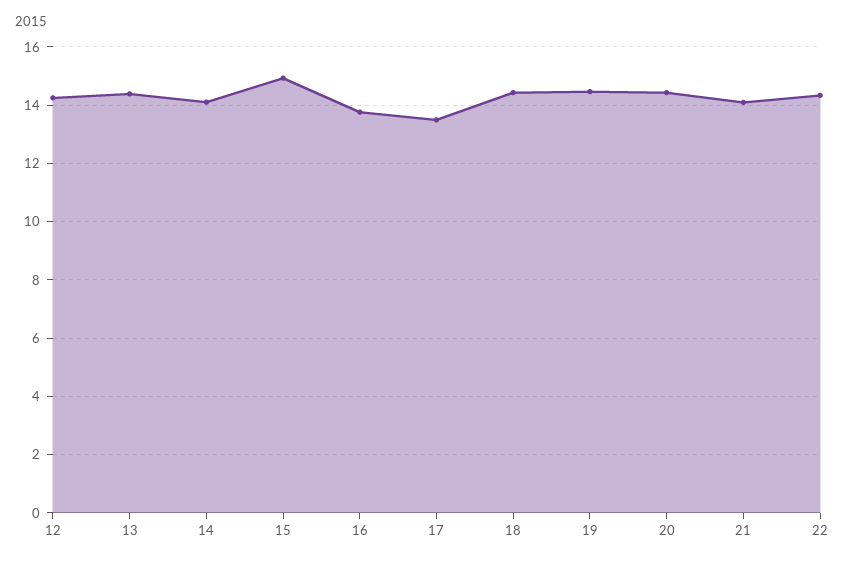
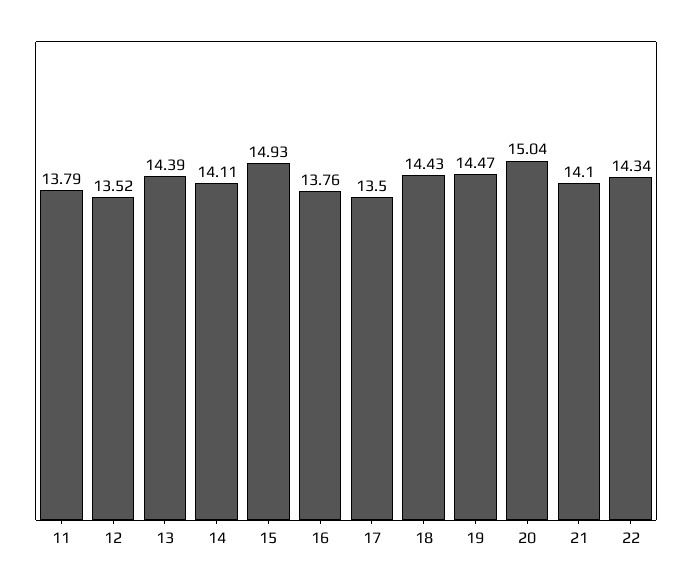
12: 14.25 -> 13.52
20: 14.5 -> 15.04
11: none -> 13.79

